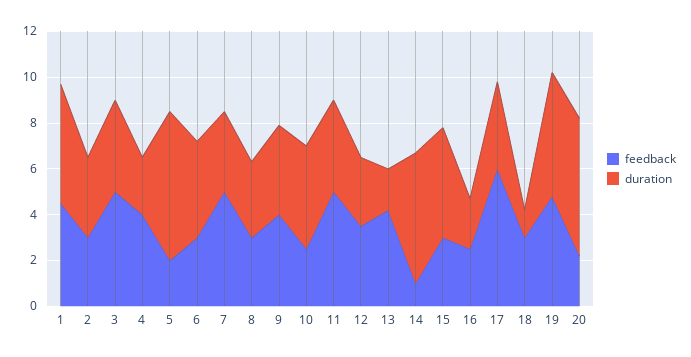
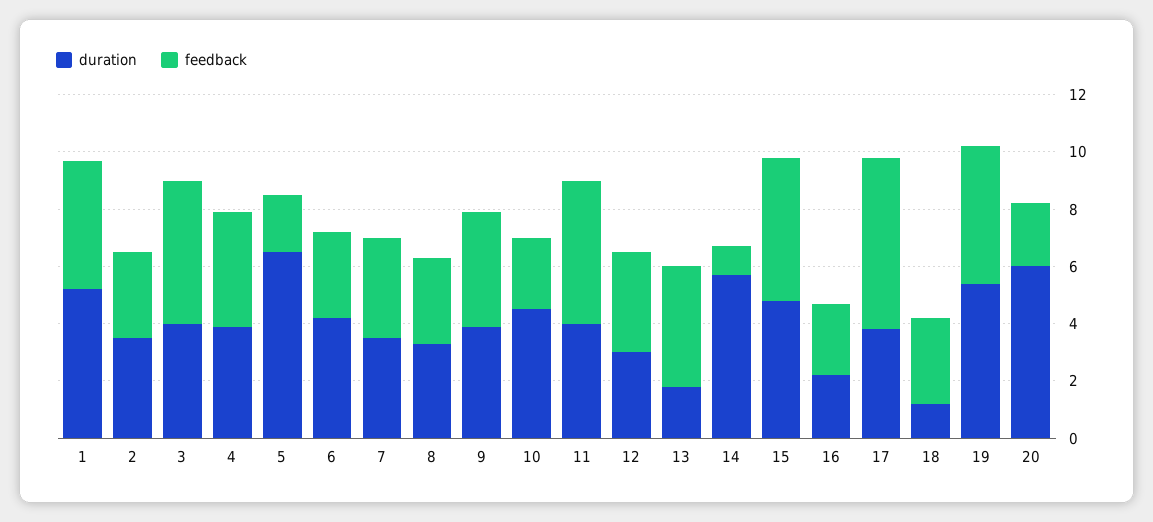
duration, 4: 2.5 -> 4
feedback, 7: 5 -> 3.5
feedback, 15: 3 -> 5

